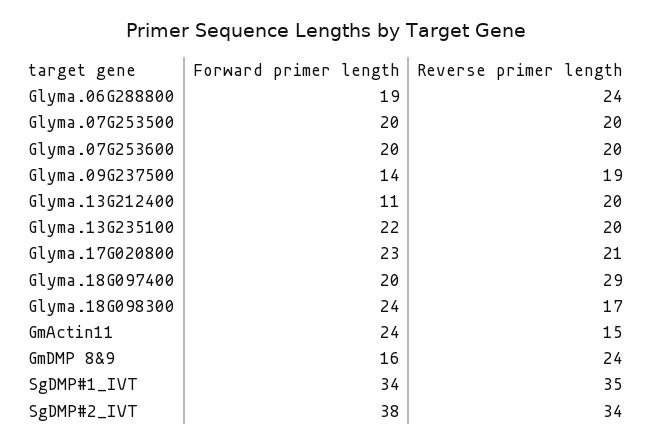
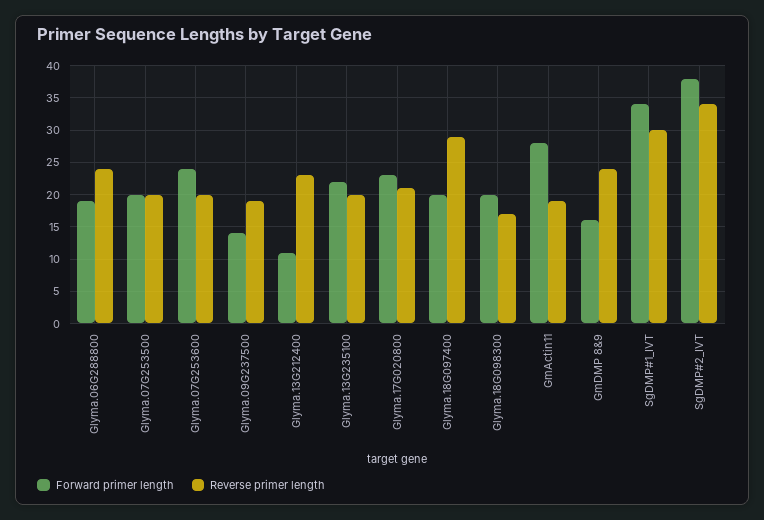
Forward primer length, Glyma.07G253600: 20 -> 24
Reverse primer length, Glyma.13G212400: 20 -> 23
Forward primer length, Glyma.18G098300: 24 -> 20
Forward primer length, GmActin11: 24 -> 28
Reverse primer length, GmActin11: 15 -> 19
Reverse primer length, SgDMP#1_IVT: 35 -> 30

